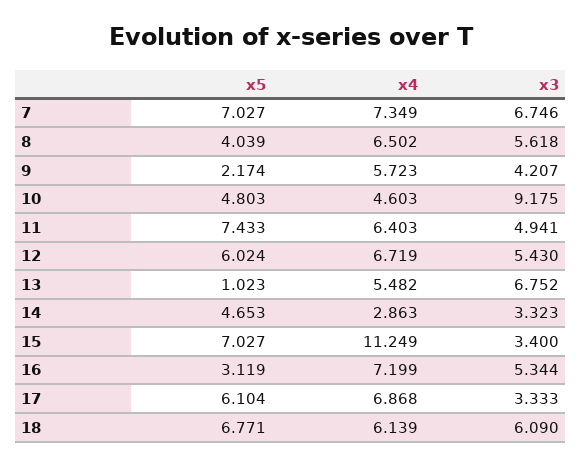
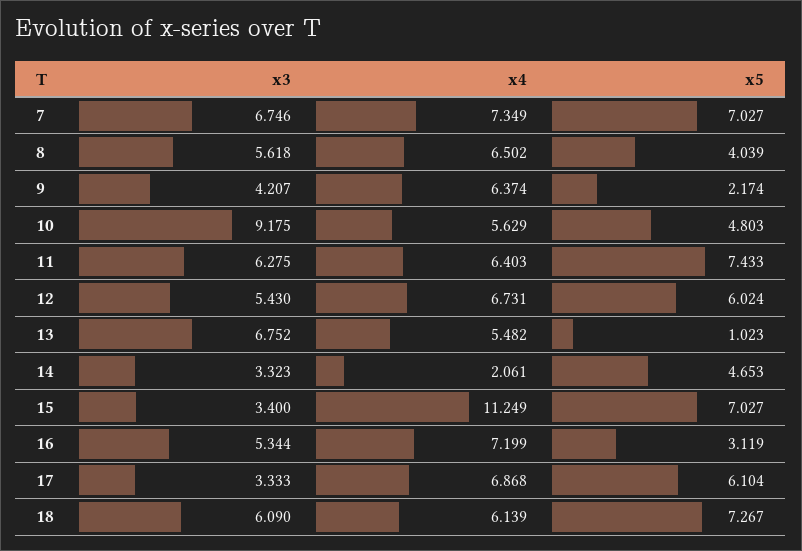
x4, 9: 5.723 -> 6.374
x4, 10: 4.603 -> 5.629
x3, 11: 4.941 -> 6.275
x4, 12: 6.719 -> 6.731
x4, 14: 2.863 -> 2.061
x5, 18: 6.771 -> 7.267

